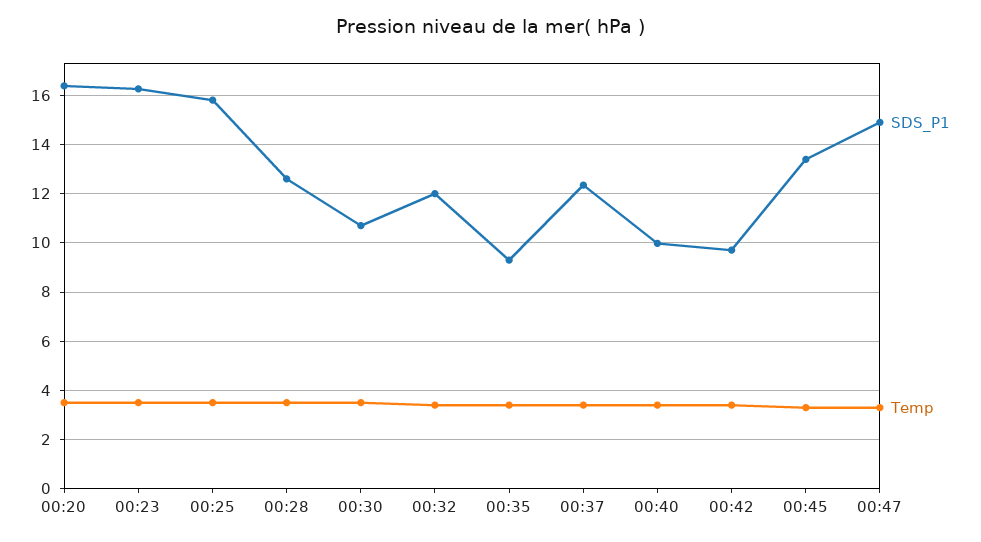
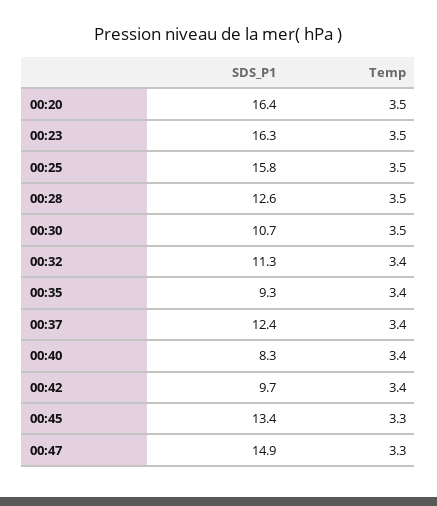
SDS_P1, 00:32: 12 -> 11.3
SDS_P1, 00:40: 10 -> 8.3

